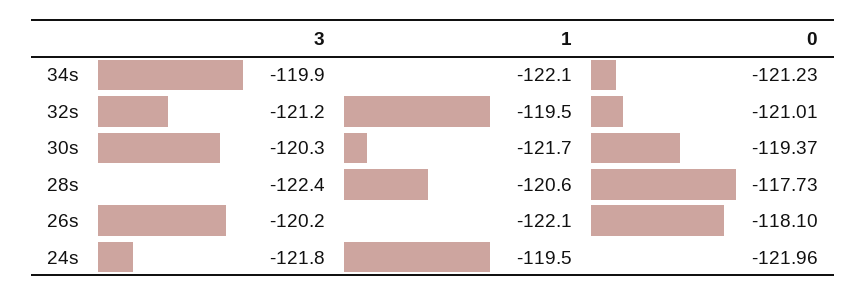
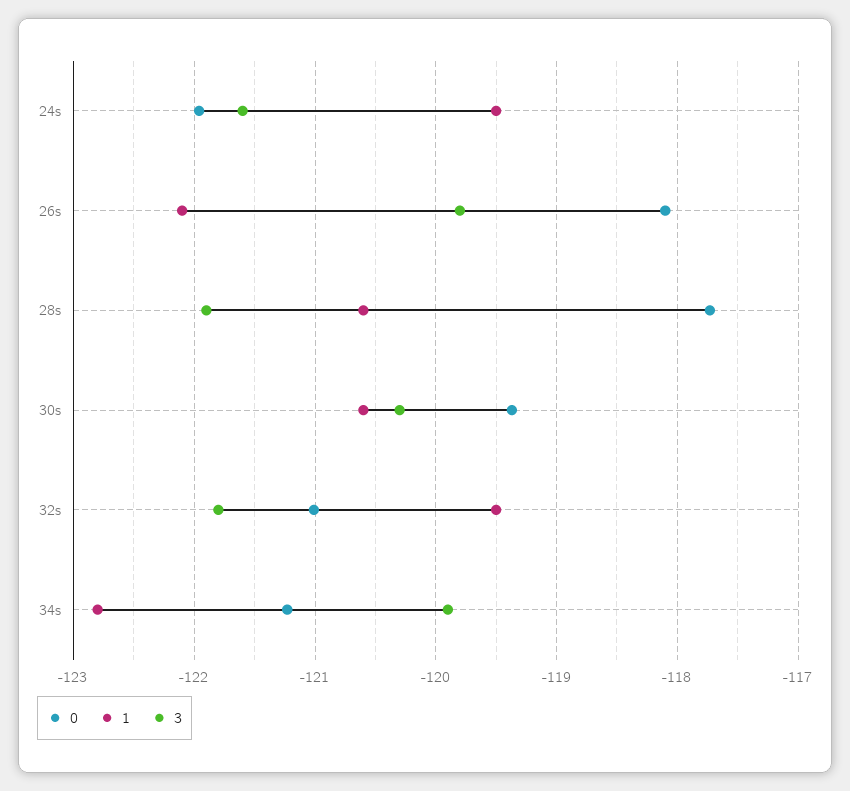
1, 34s: -122.1 -> -122.8
3, 32s: -121.2 -> -121.8
1, 30s: -121.7 -> -120.6
3, 28s: -122.4 -> -121.9
3, 26s: -120.2 -> -119.8
3, 24s: -121.8 -> -121.6

